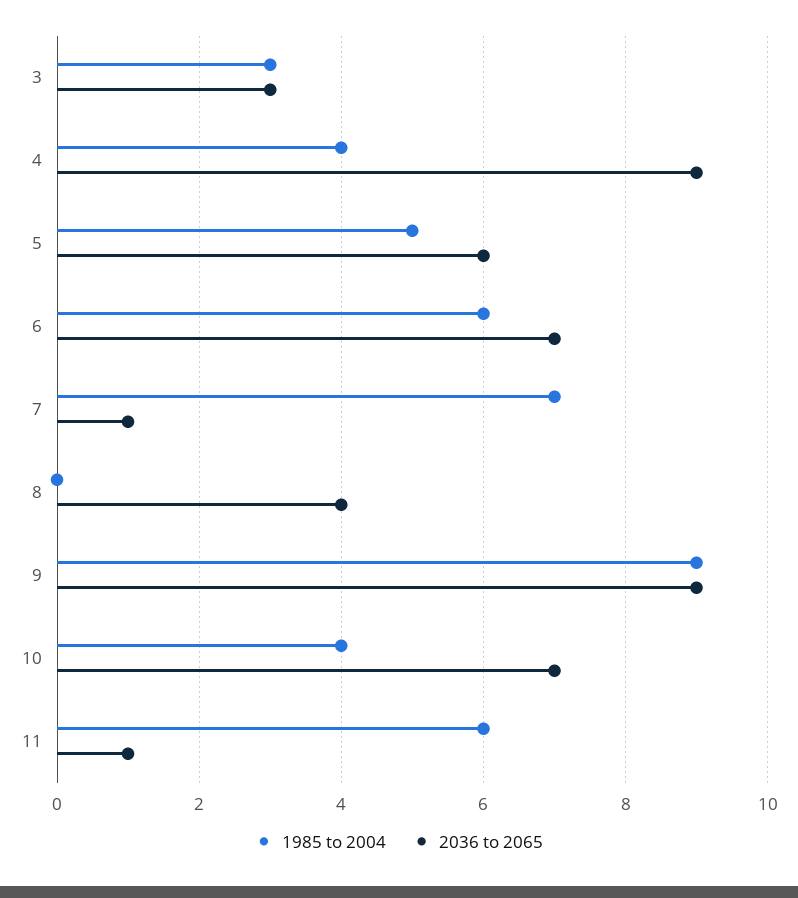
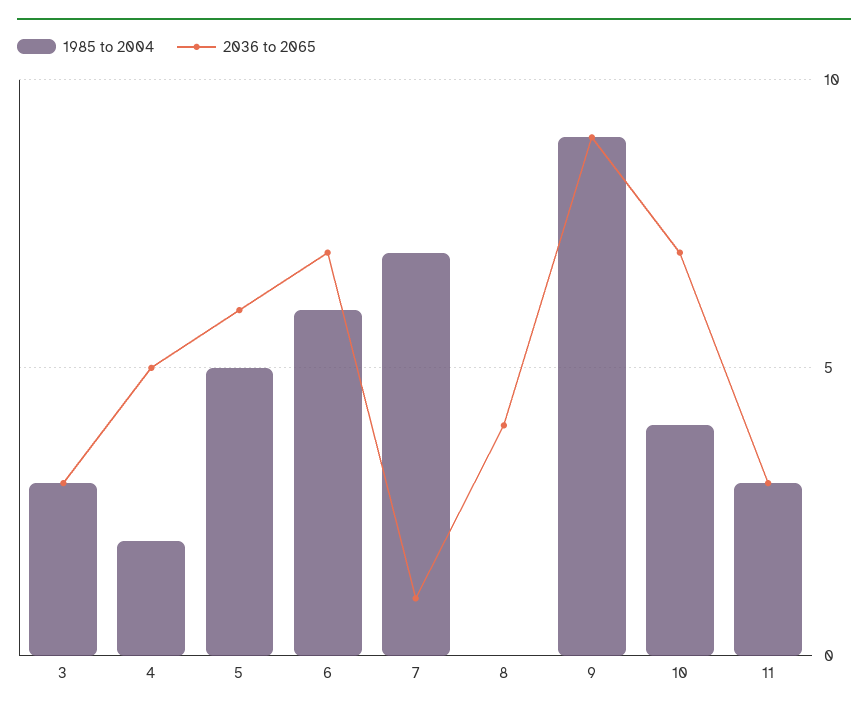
1985 to 2004, 4: 4 -> 2
2036 to 2065, 4: 9 -> 5
1985 to 2004, 11: 6 -> 3
2036 to 2065, 11: 1 -> 3

